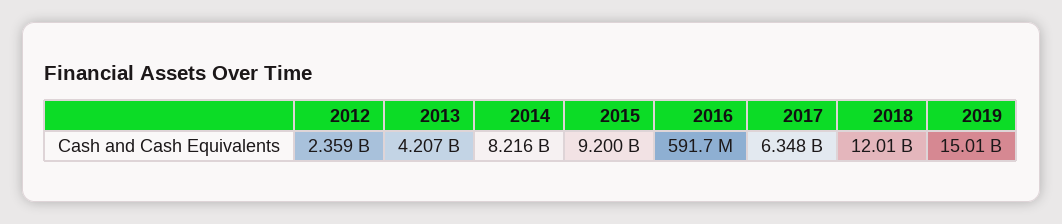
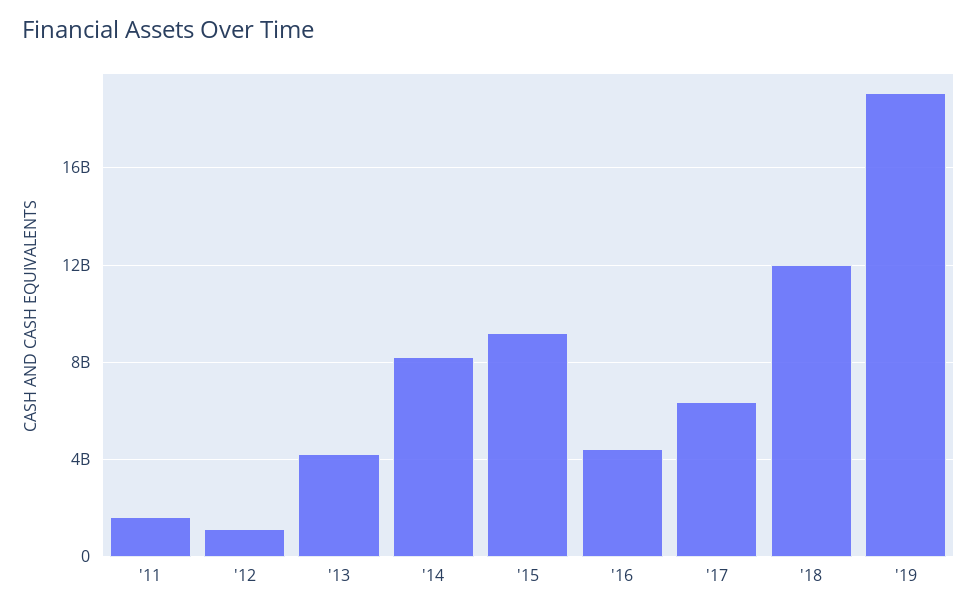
2012: 2359000000 -> 1000000000
2016: 591700000 -> 4500000000
2019: 15010000000 -> 19000000000
'11: none -> 1500000000

